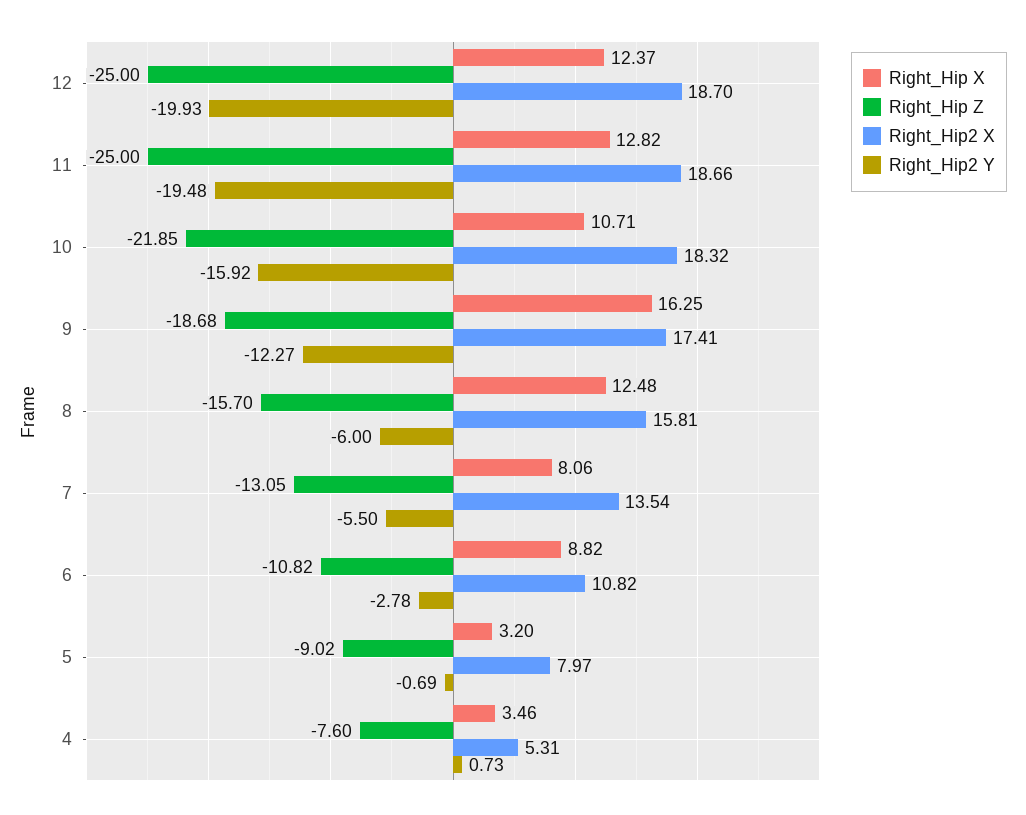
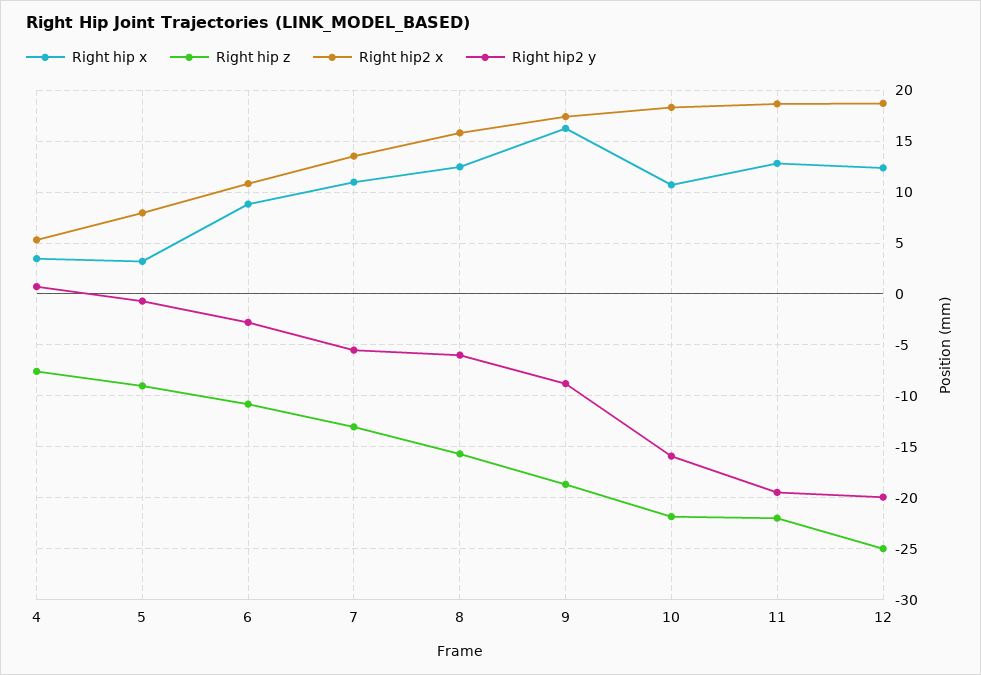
Right_Hip Z, 11: -25 -> -22
Right_Hip2 Y, 9: -12.27 -> -9
Right_Hip X, 7: 8.06 -> 11

